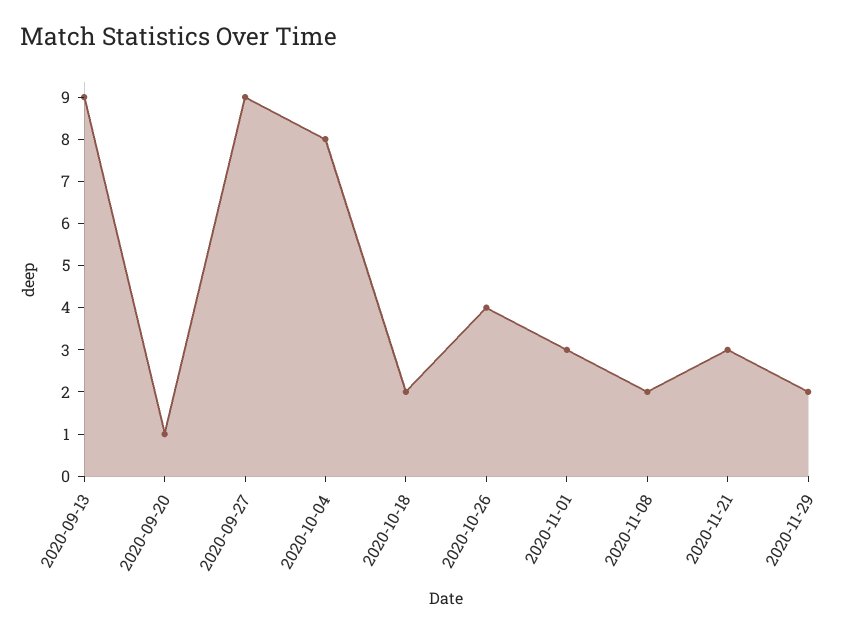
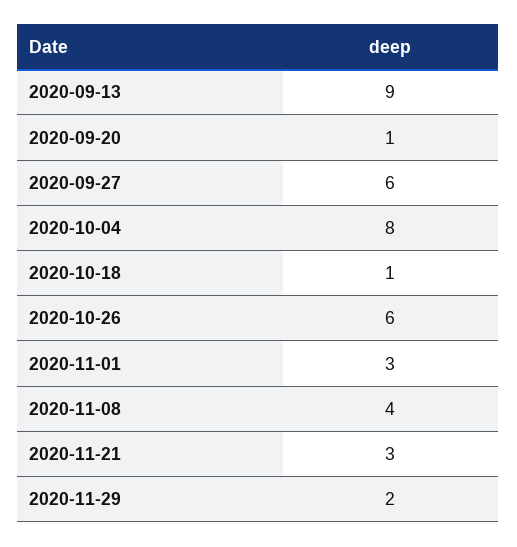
2020-09-27: 9 -> 6
2020-10-18: 2 -> 1
2020-10-26: 4 -> 6
2020-11-08: 2 -> 4

